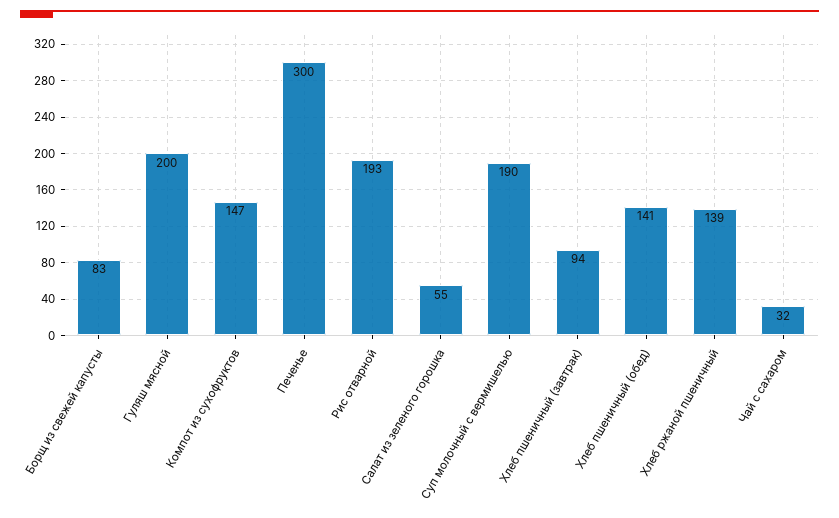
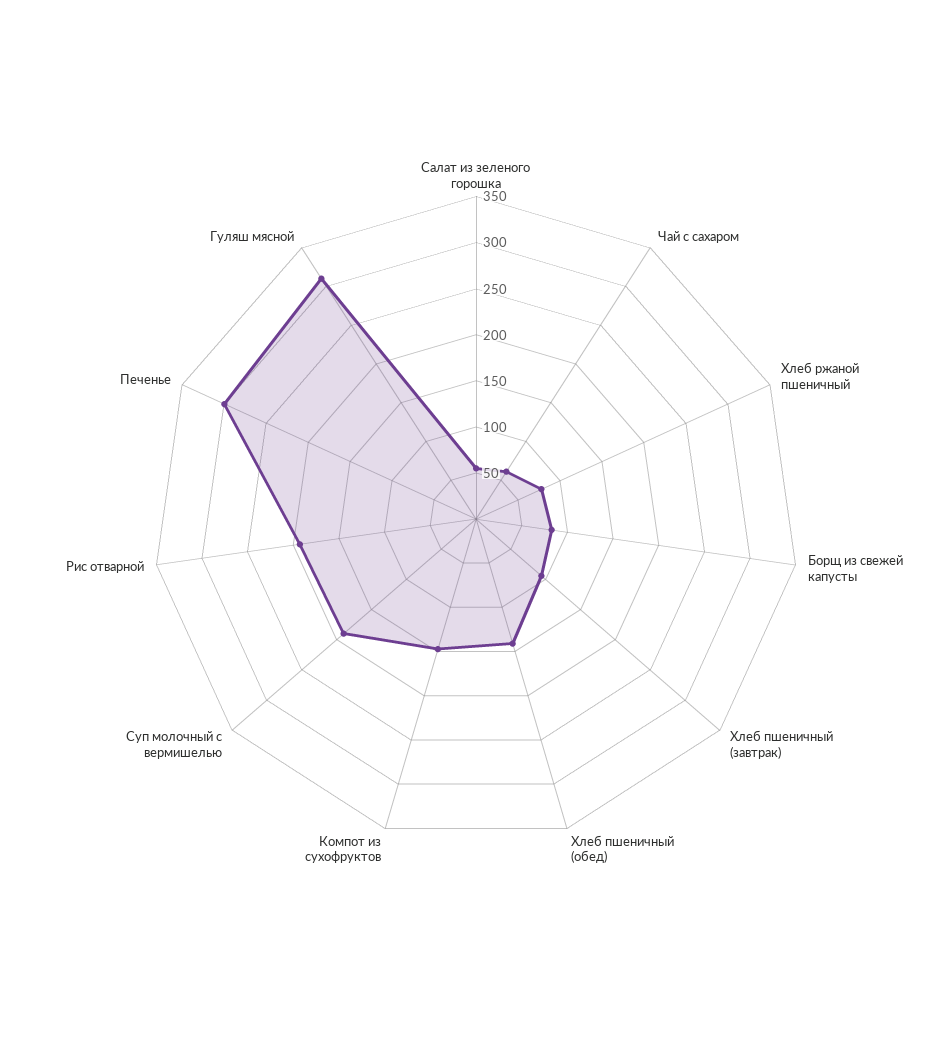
Гуляш мясной: 200 -> 310
Хлеб ржаной пшеничный: 139 -> 80
Чай с сахаром: 32 -> 60

